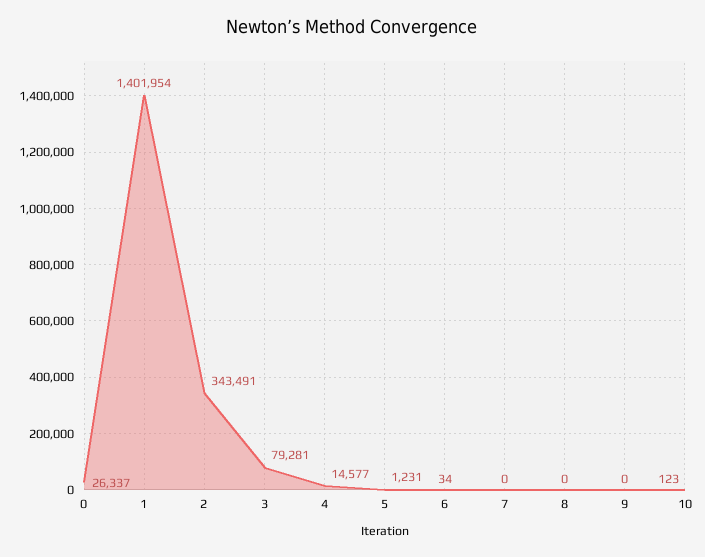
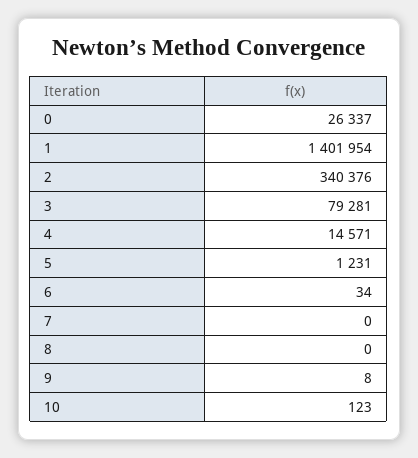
2: 343491 -> 340376
4: 14577 -> 14571
9: 0 -> 8

